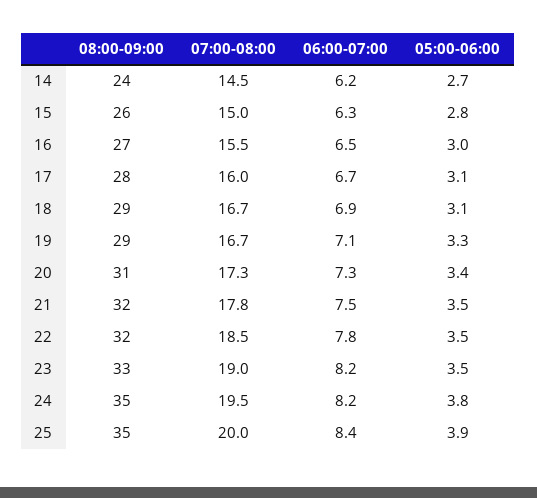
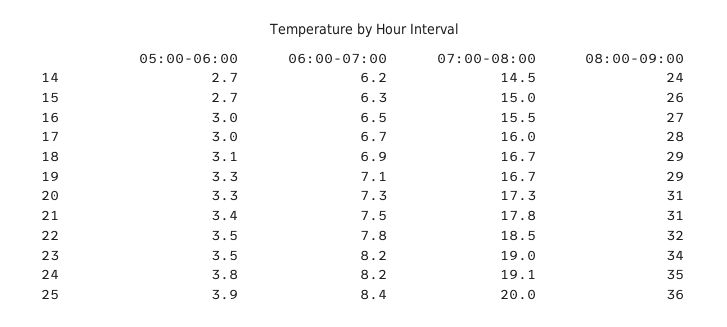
05:00-06:00, 15: 2.8 -> 2.7
05:00-06:00, 17: 3.1 -> 3
05:00-06:00, 20: 3.4 -> 3.3
08:00-09:00, 21: 32 -> 31
05:00-06:00, 21: 3.5 -> 3.4
08:00-09:00, 23: 33 -> 34
07:00-08:00, 24: 19.5 -> 19.1
08:00-09:00, 25: 35 -> 36

